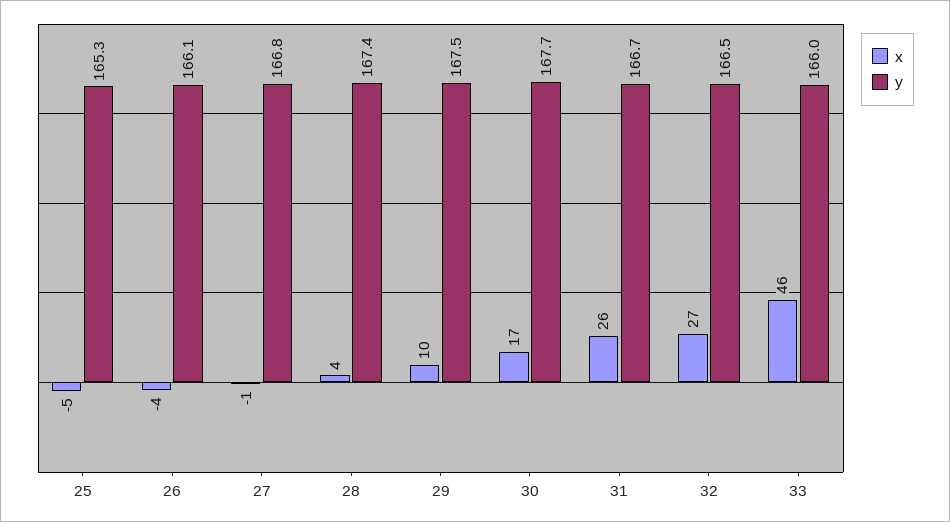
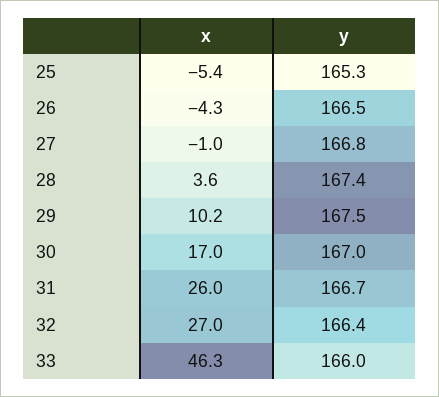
y, 26: 166.1 -> 166.5
y, 30: 167.7 -> 167
y, 32: 166.5 -> 166.4

